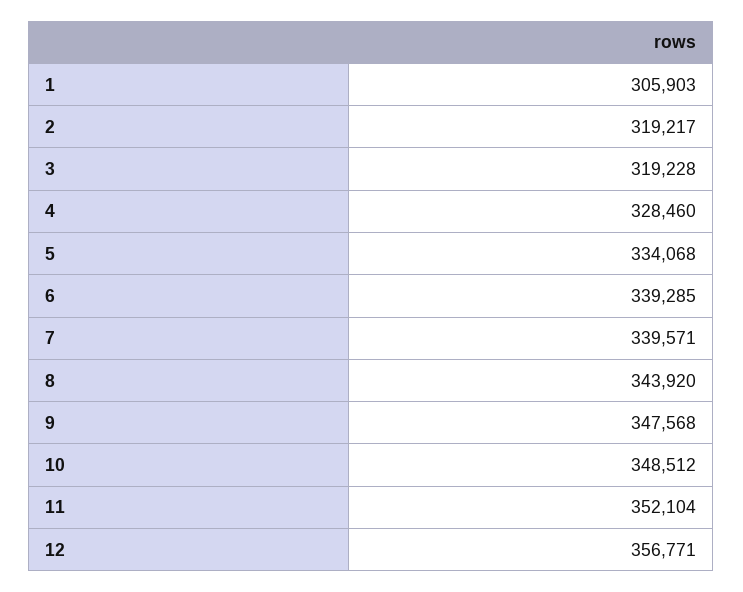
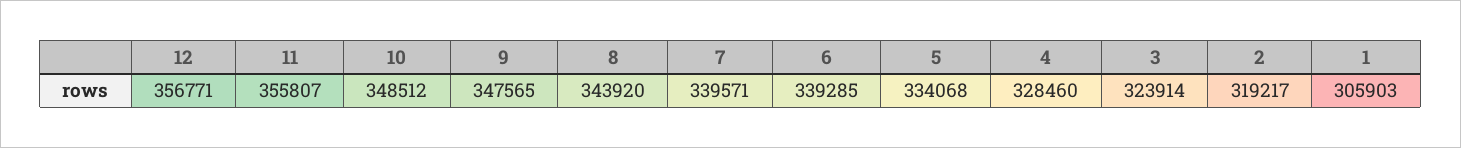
3: 319228 -> 323914
9: 347568 -> 347565
11: 352104 -> 355807

